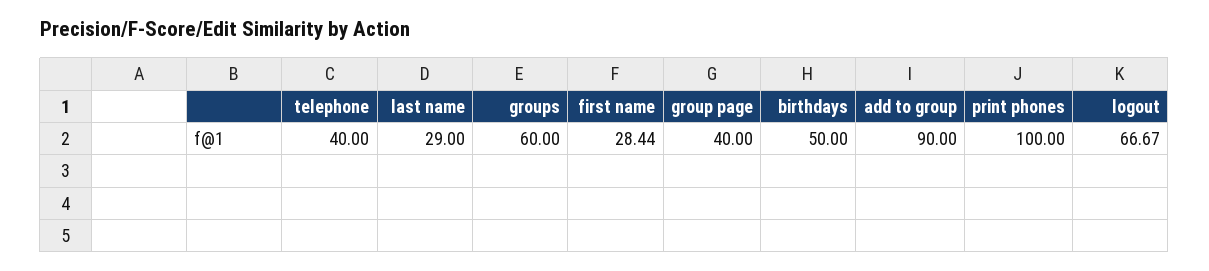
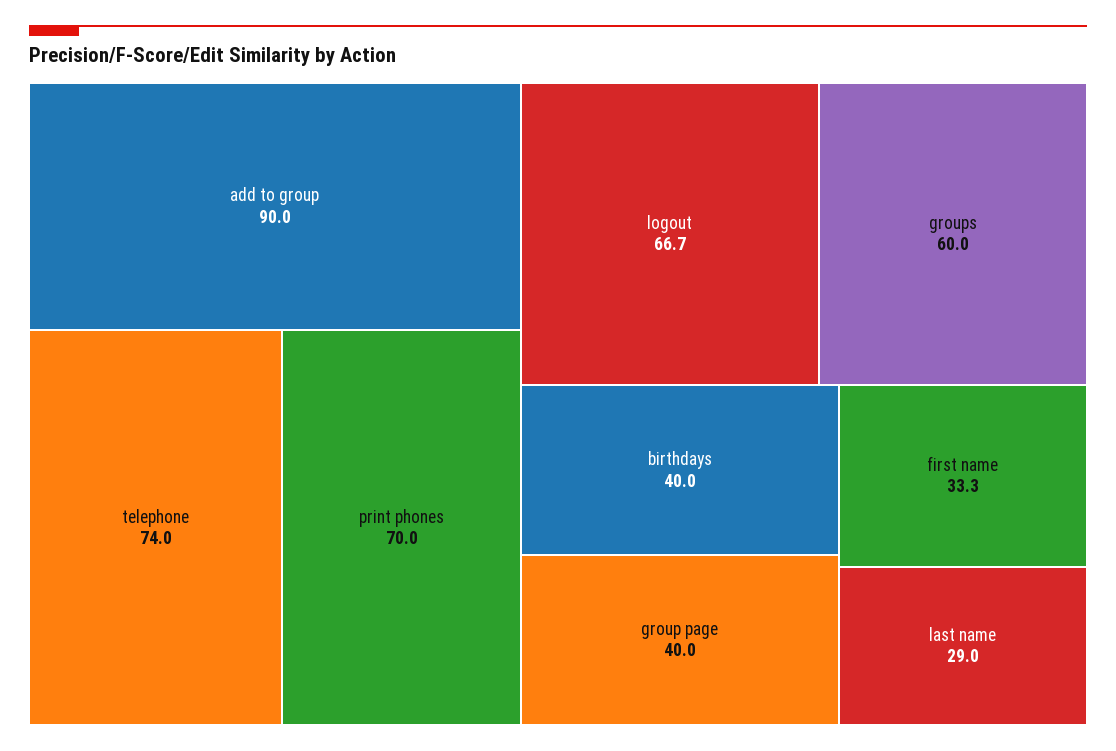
telephone: 40 -> 74
first name: 28.44 -> 33.3
birthdays: 50 -> 40
print phones: 100 -> 70

